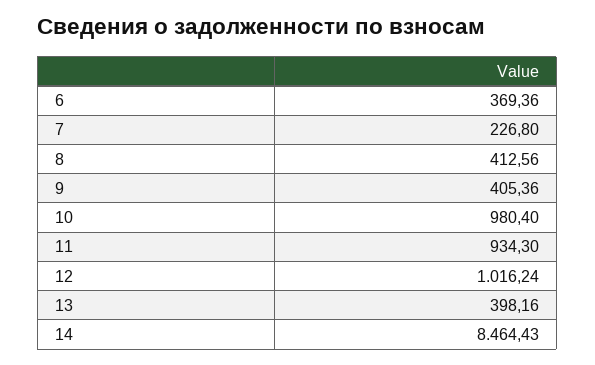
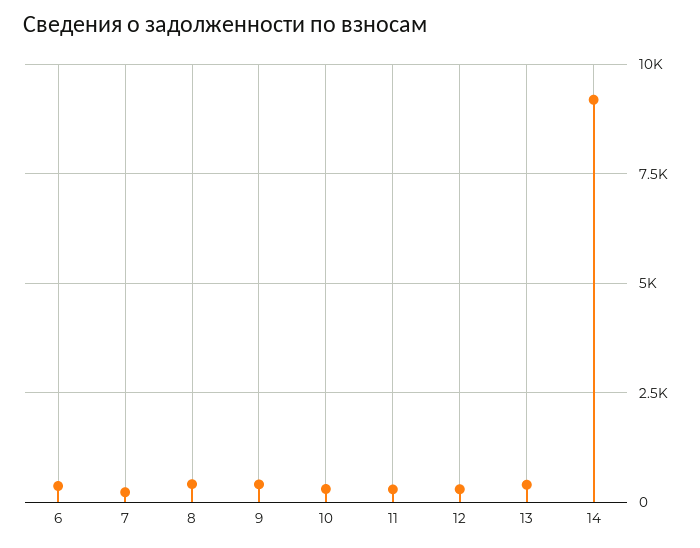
10: 980.4 -> 250
11: 934.3 -> 250
12: 1016.24 -> 250
14: 8464.43 -> 9250

